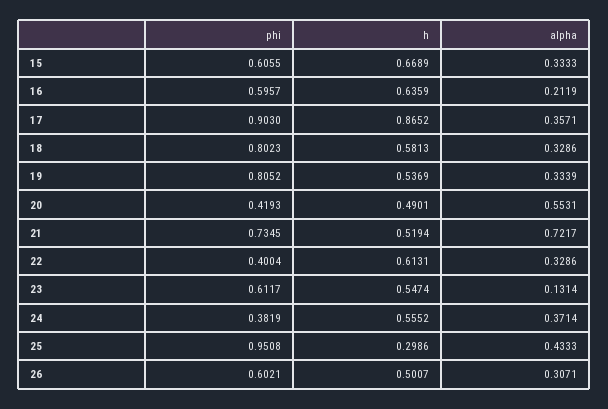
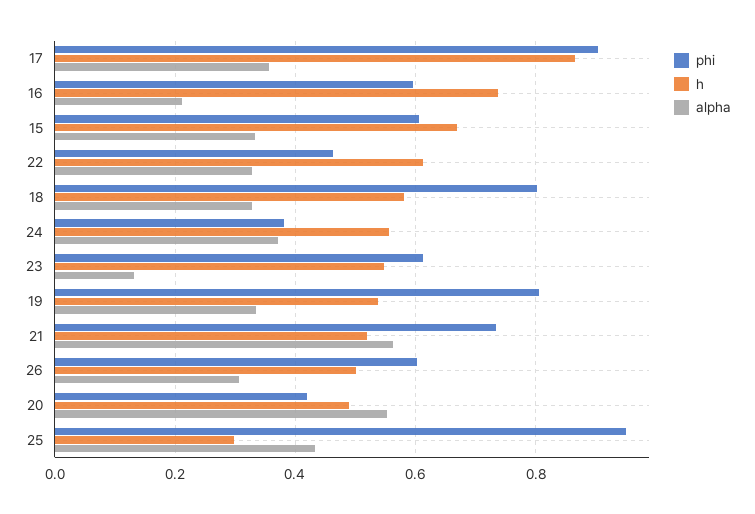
h, 16: 0.6359 -> 0.74
alpha, 21: 0.7217 -> 0.56
phi, 22: 0.4004 -> 0.46

